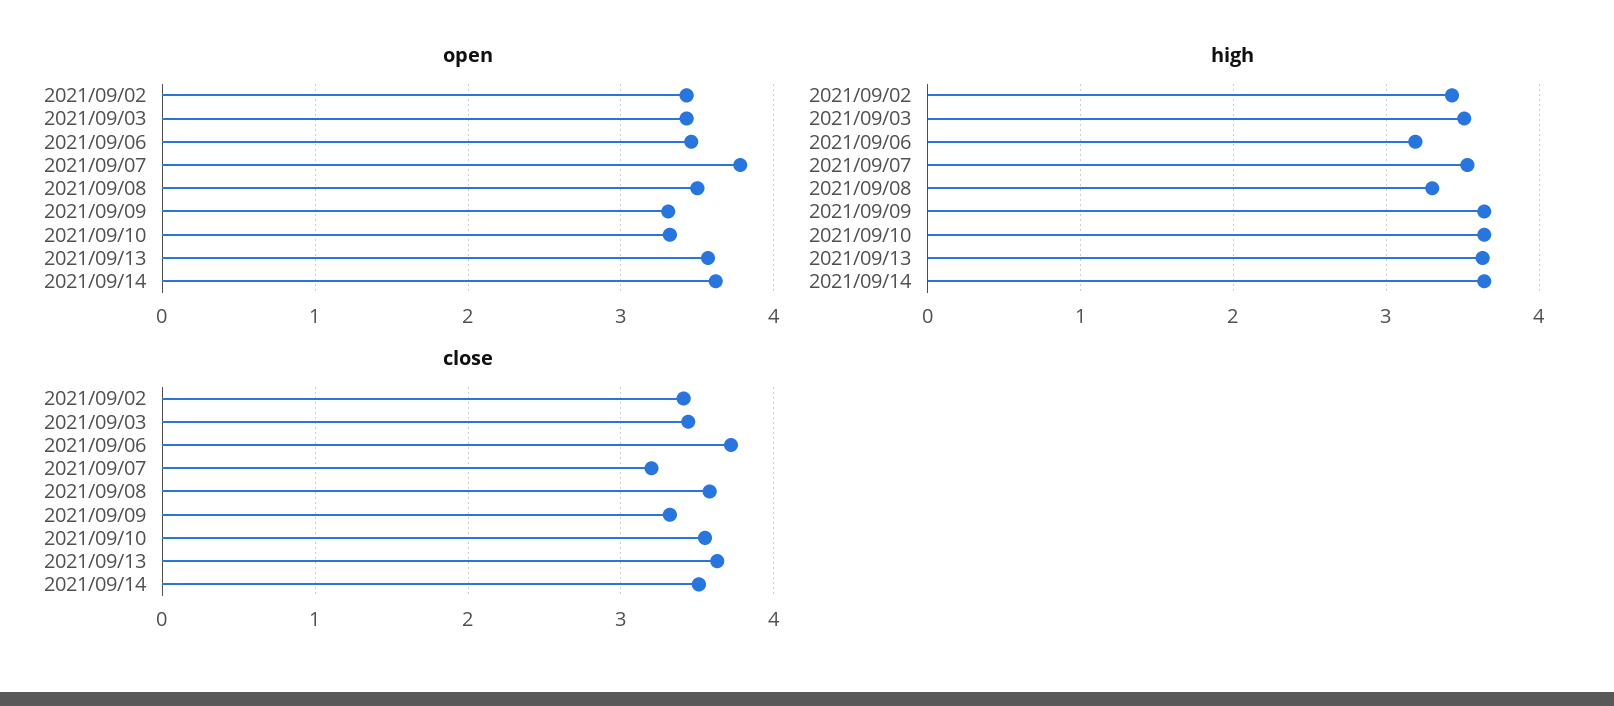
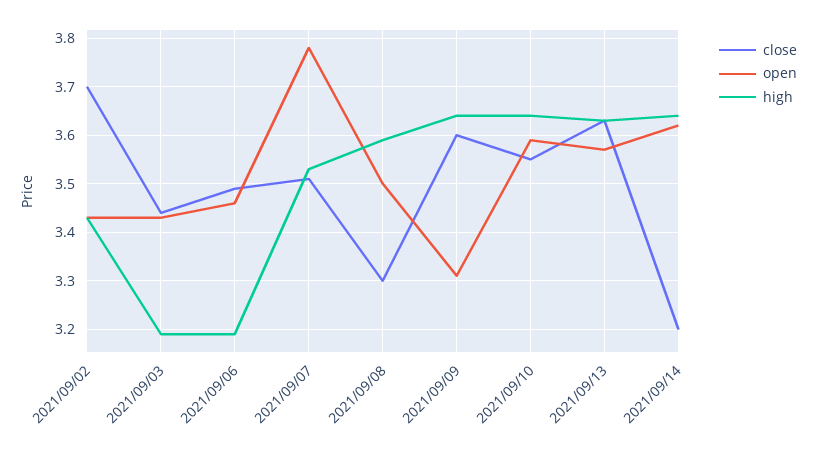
open, 2021/09/10: 3.3 -> 3.6
high, 2021/09/03: 3.5 -> 3.2
high, 2021/09/08: 3.3 -> 3.6
close, 2021/09/02: 3.4 -> 3.7
close, 2021/09/06: 3.7 -> 3.5
close, 2021/09/07: 3.2 -> 3.5
close, 2021/09/08: 3.6 -> 3.3
close, 2021/09/09: 3.3 -> 3.6
close, 2021/09/14: 3.5 -> 3.2

